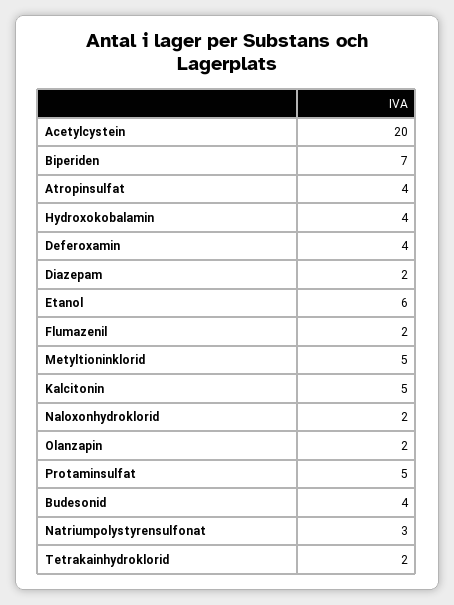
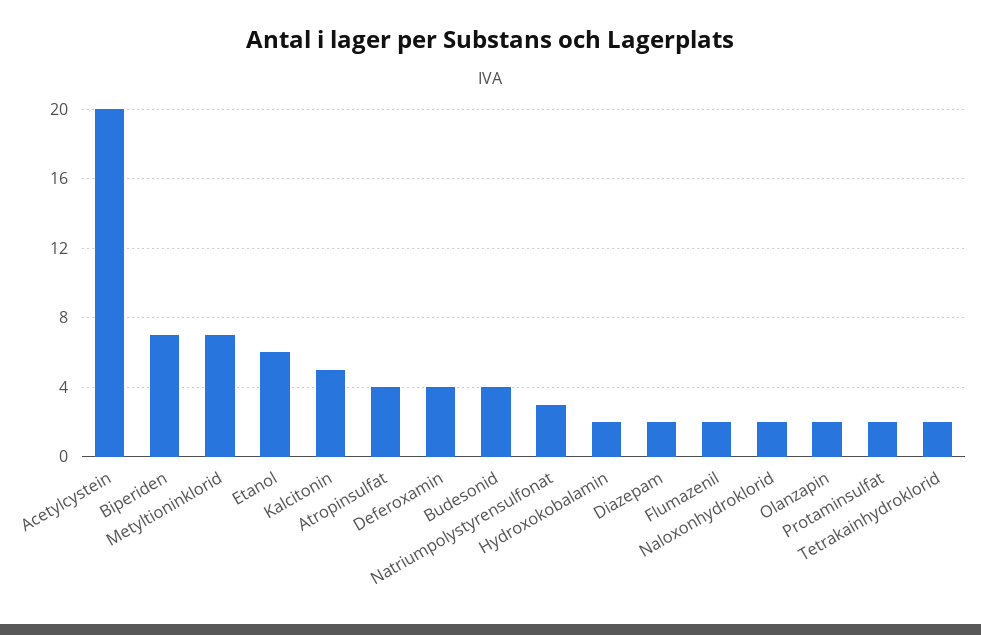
Hydroxokobalamin: 4 -> 2
Metyltioninklorid: 5 -> 7
Protaminsulfat: 5 -> 2

